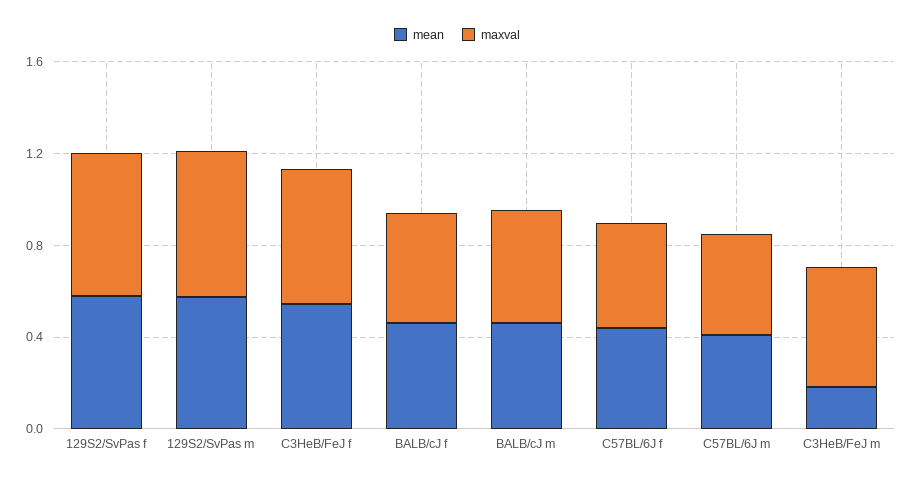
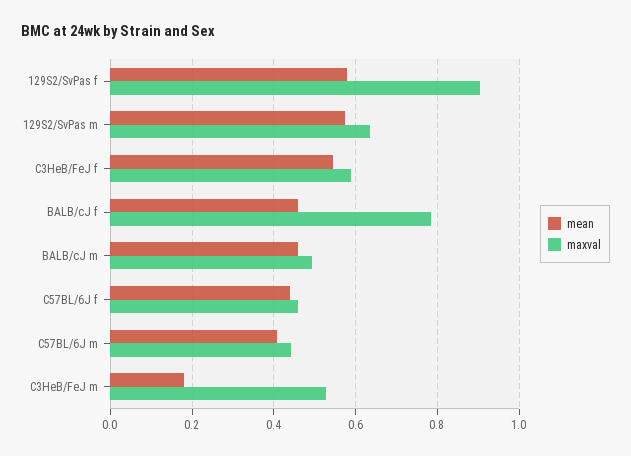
maxval, 129S2/SvPas f: 0.6 -> 0.9
maxval, BALB/cJ f: 0.5 -> 0.78

